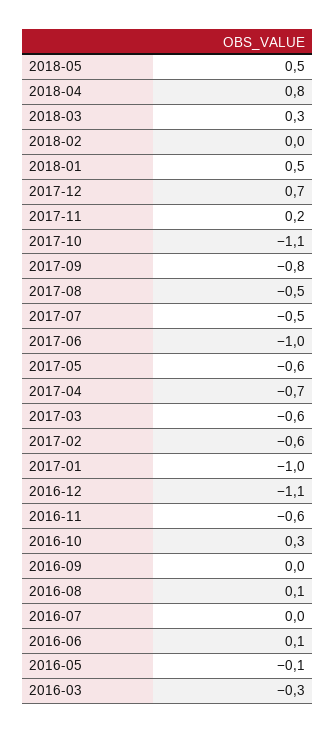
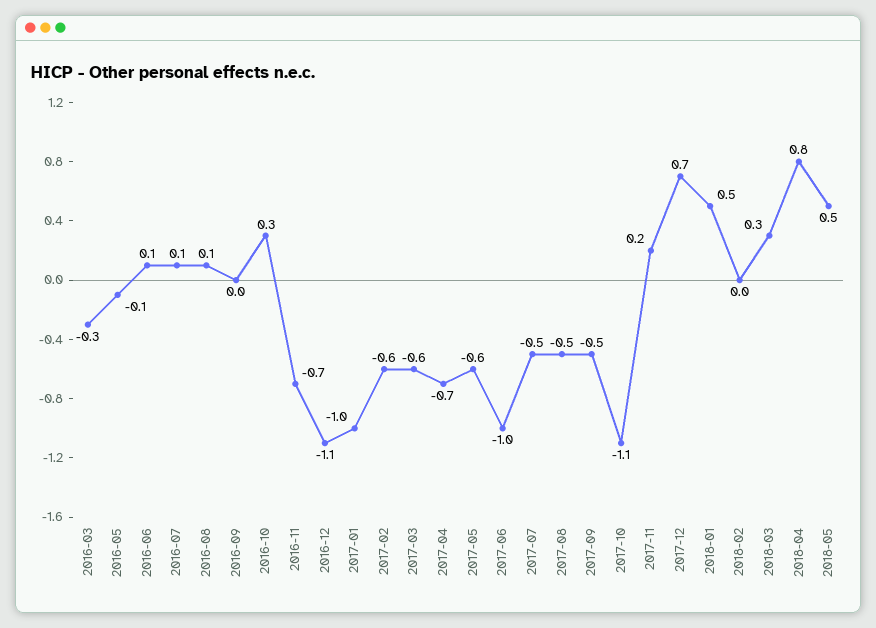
2017-09: -0.8 -> -0.5
2016-11: -0.6 -> -0.7
2016-07: 0 -> 0.1

